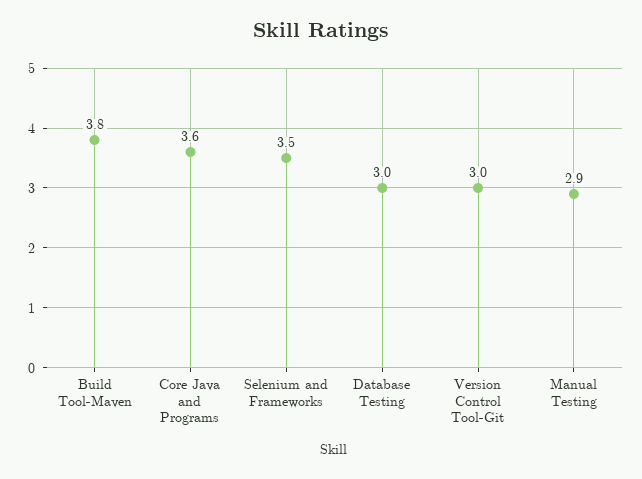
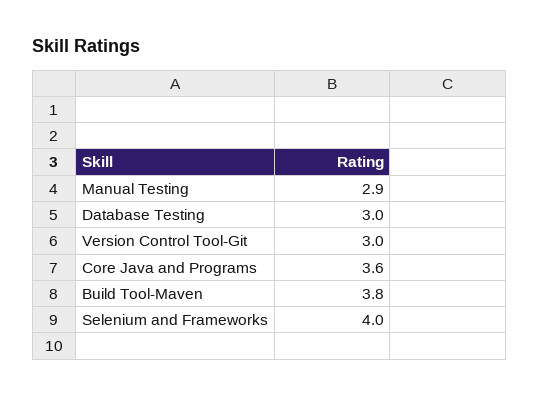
Selenium and Frameworks: 3.5 -> 4

